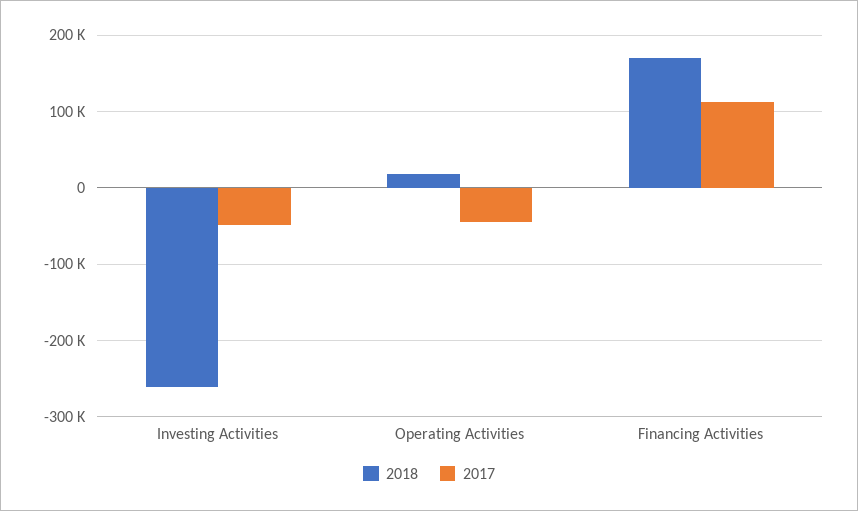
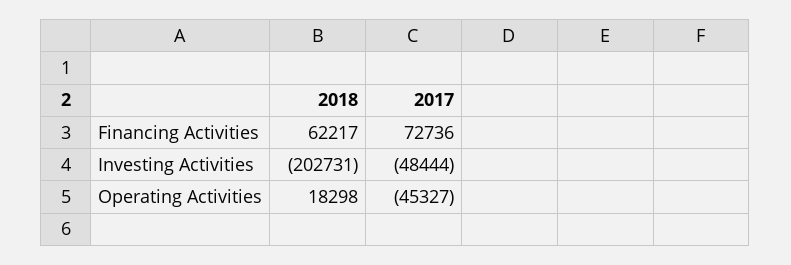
2018, Investing Activities: -260000 -> -202731
2018, Financing Activities: 170000 -> 62217
2017, Financing Activities: 110000 -> 72736

